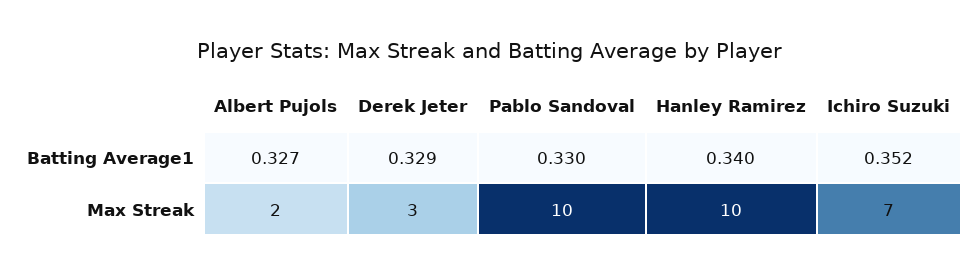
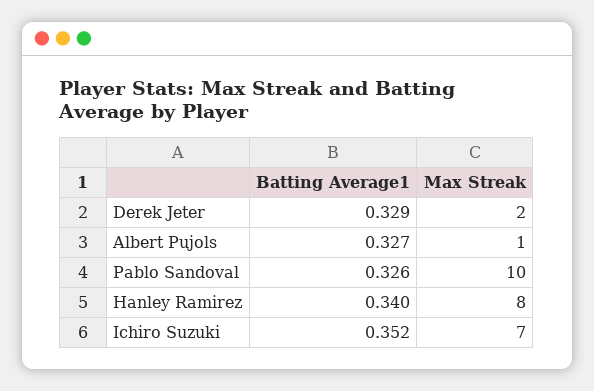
Pablo Sandoval, Batting Average1: 0.33 -> 0.326
Albert Pujols, Max Streak: 2 -> 1
Derek Jeter, Max Streak: 3 -> 2
Hanley Ramirez, Max Streak: 10 -> 8

